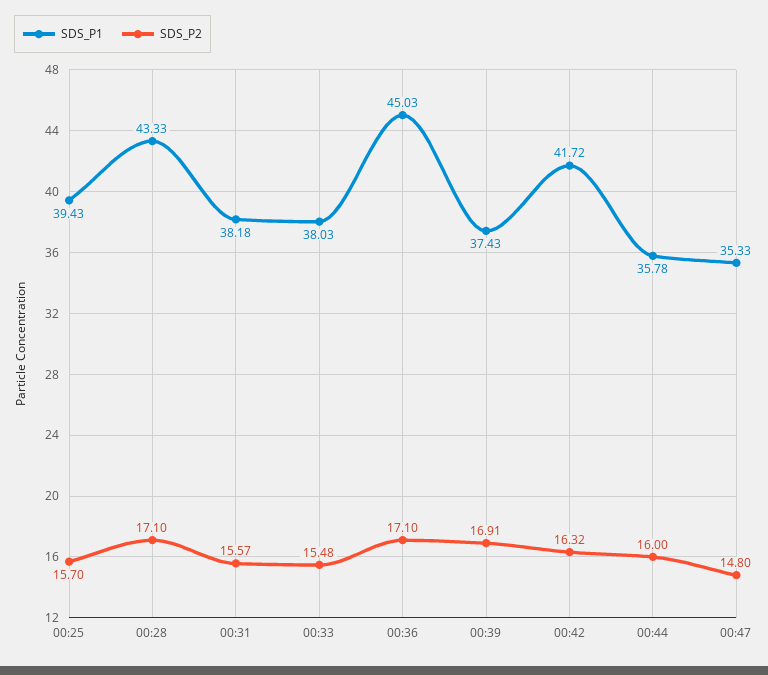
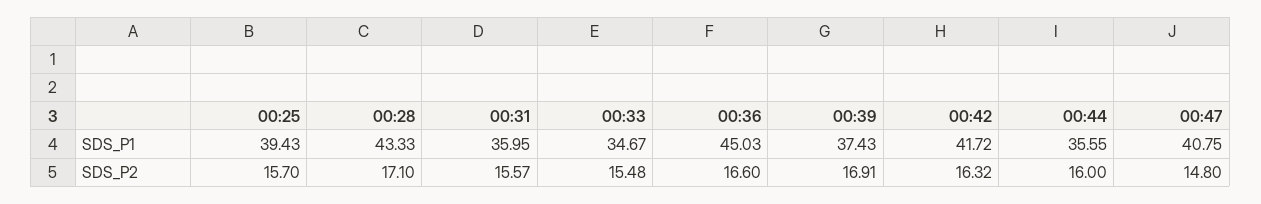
SDS_P1, 00:31: 38.18 -> 35.95
SDS_P1, 00:33: 38.03 -> 34.67
SDS_P2, 00:36: 17.1 -> 16.6
SDS_P1, 00:44: 35.78 -> 35.55
SDS_P1, 00:47: 35.33 -> 40.75

